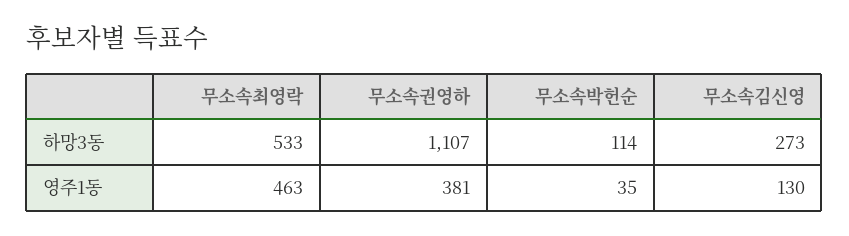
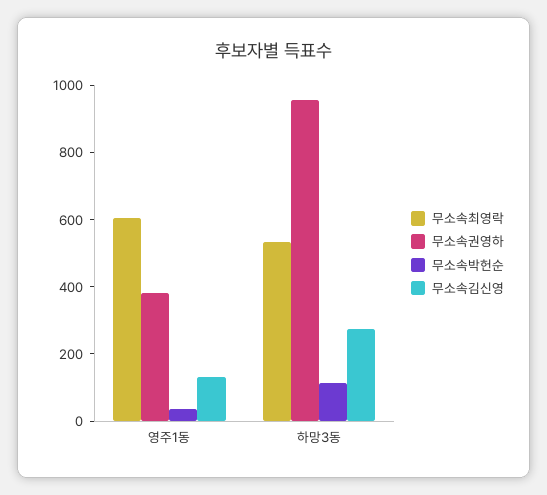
무소속권영하, 하망3동: 1107 -> 950
무소속최영락, 영주1동: 463 -> 600

